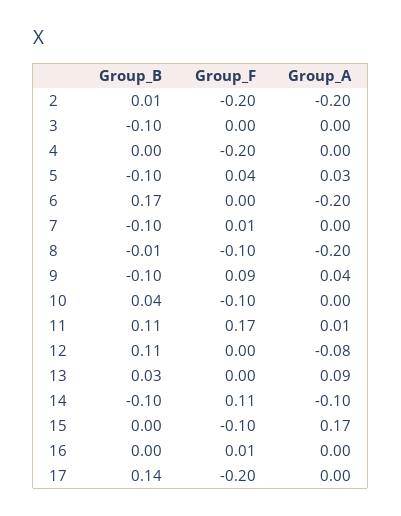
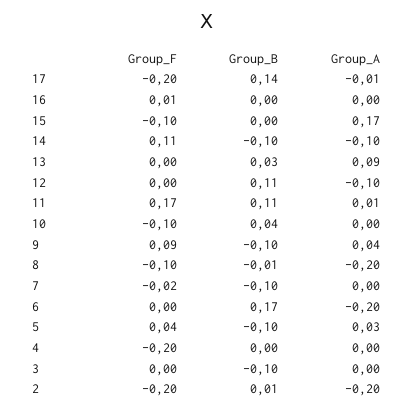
Group_F, 7: 0.01 -> -0.02
Group_A, 12: -0.08 -> -0.1
Group_A, 17: 0 -> -0.01

